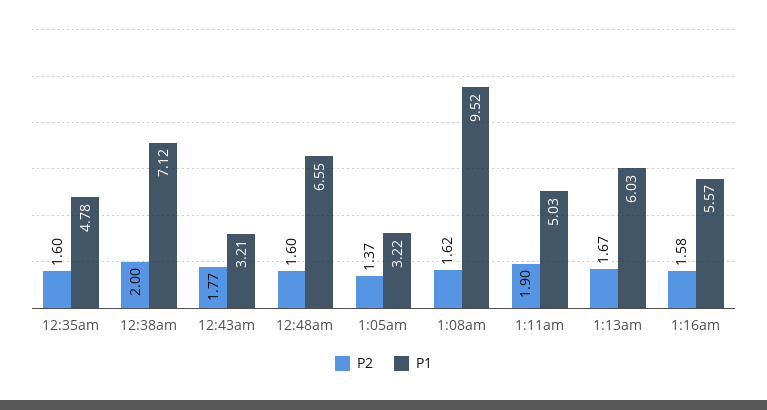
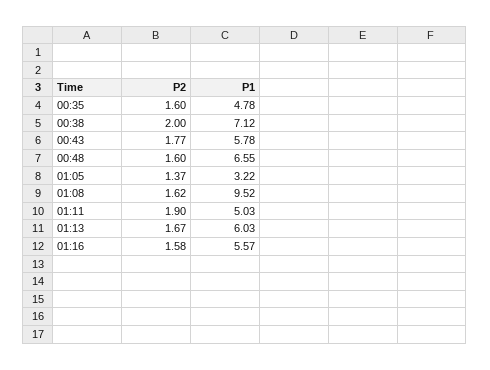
P1, 12:43am: 3.21 -> 5.78

